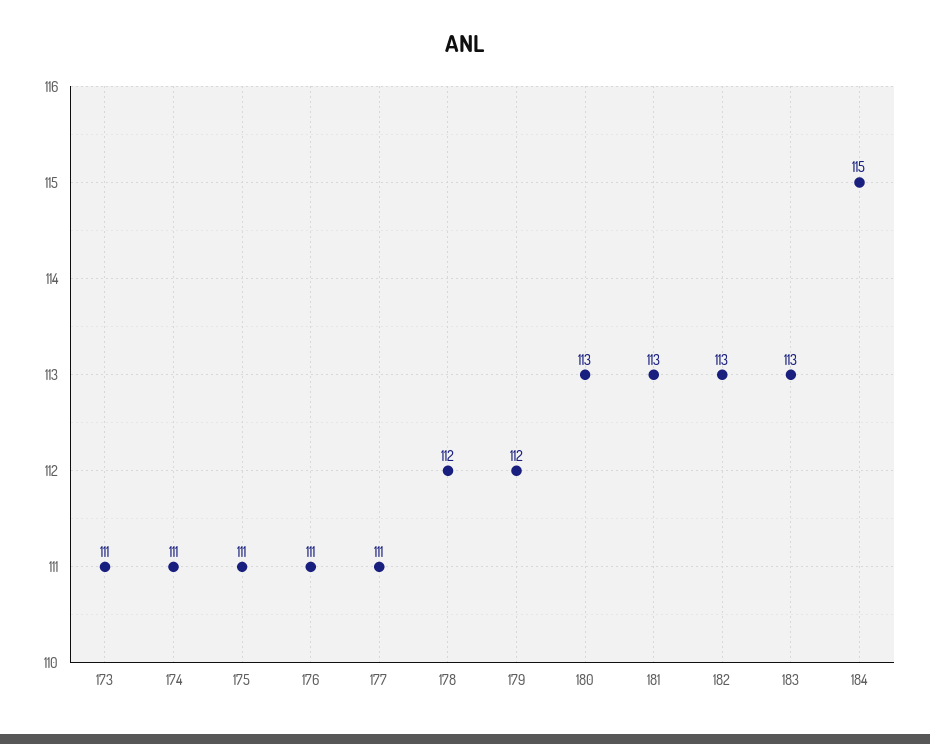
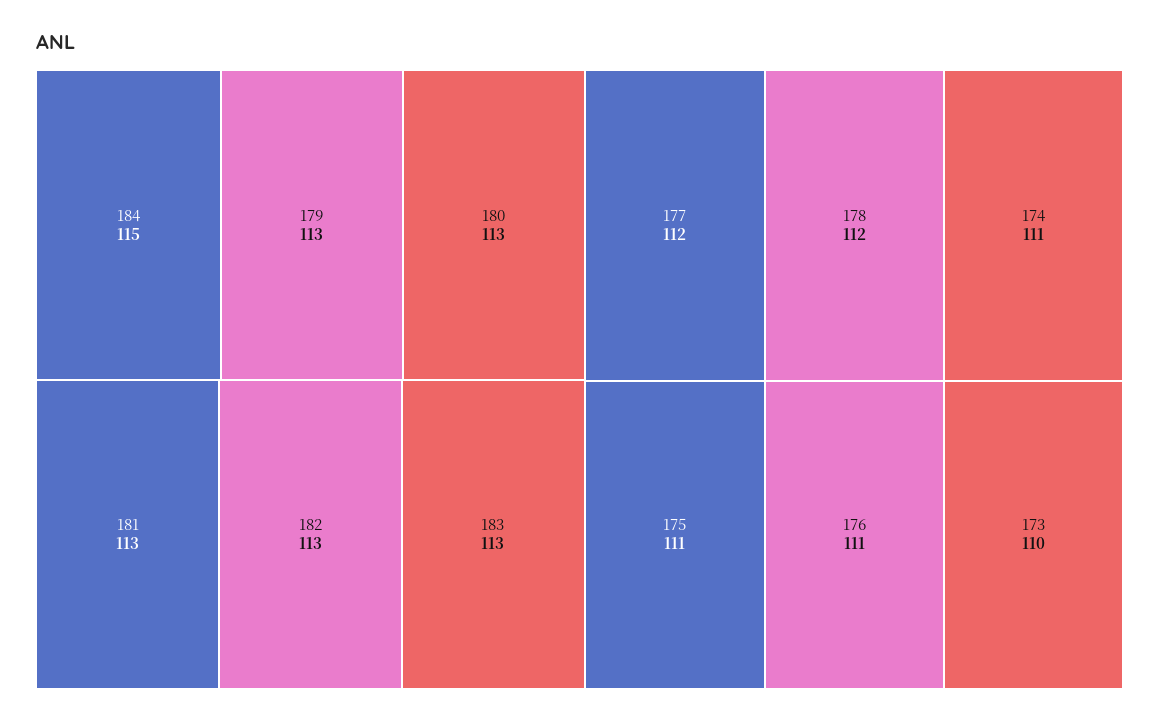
173: 111 -> 110
177: 111 -> 112
179: 112 -> 113

